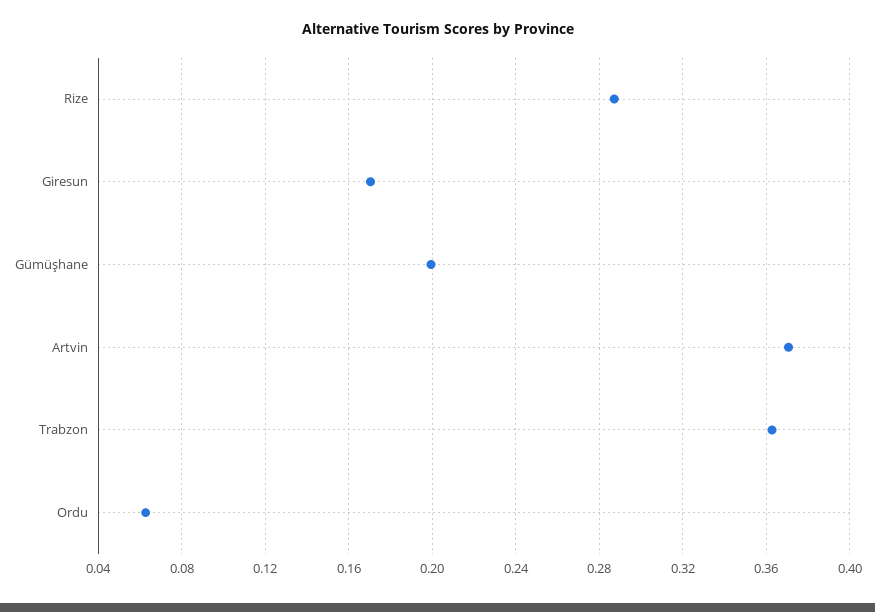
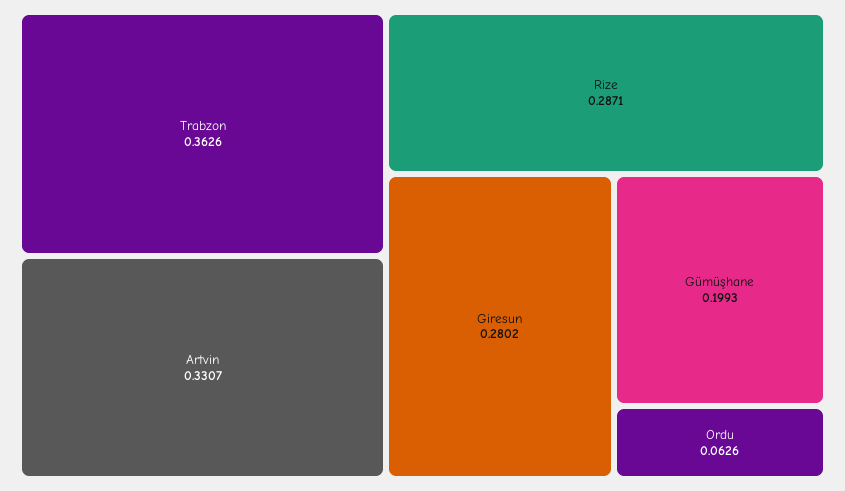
Giresun: 0.17 -> 0.2802
Artvin: 0.37 -> 0.3307

